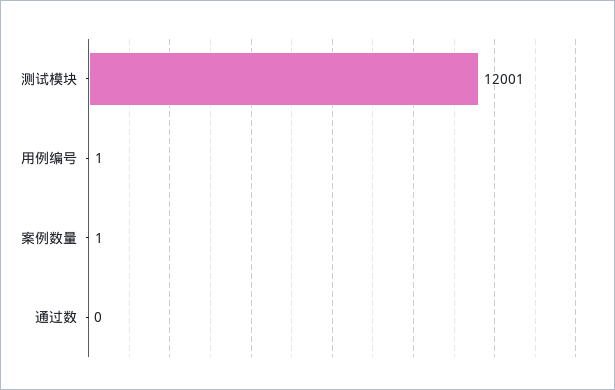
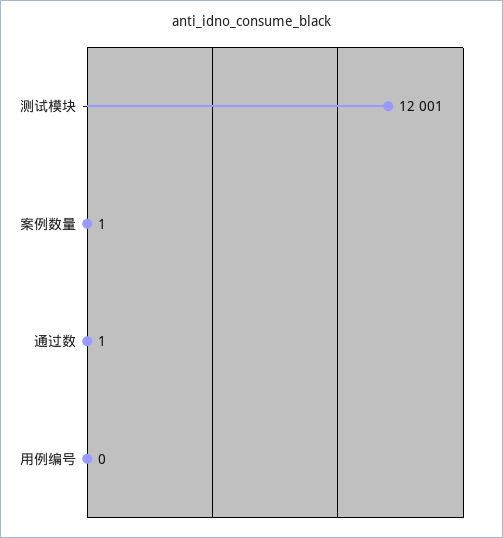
用例编号: 1 -> 0
通过数: 0 -> 1

